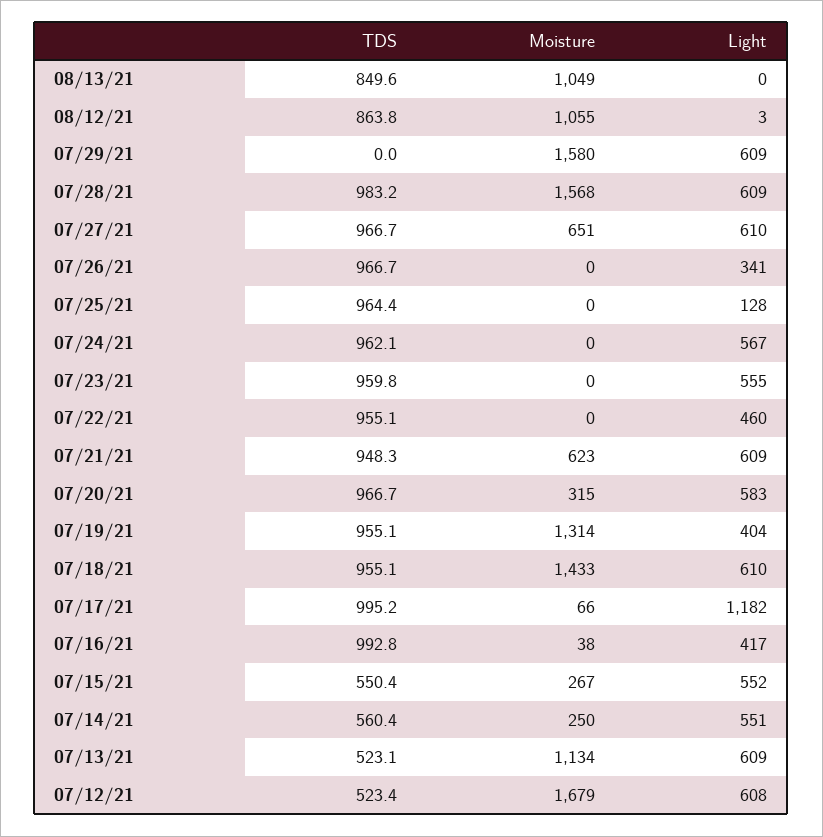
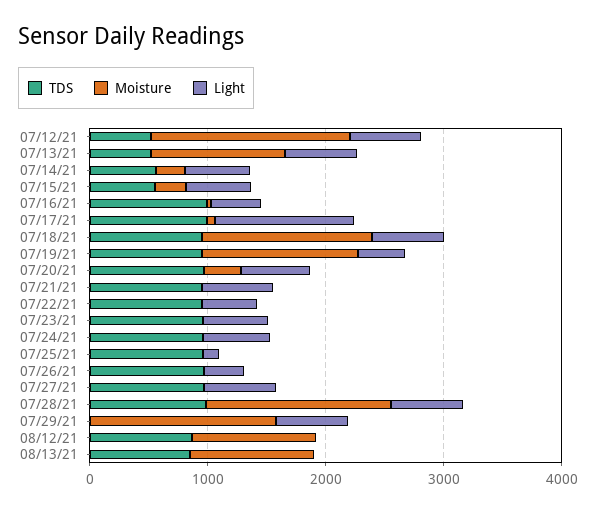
Moisture, 07/27/21: 651 -> 0
Moisture, 07/21/21: 623 -> 0

